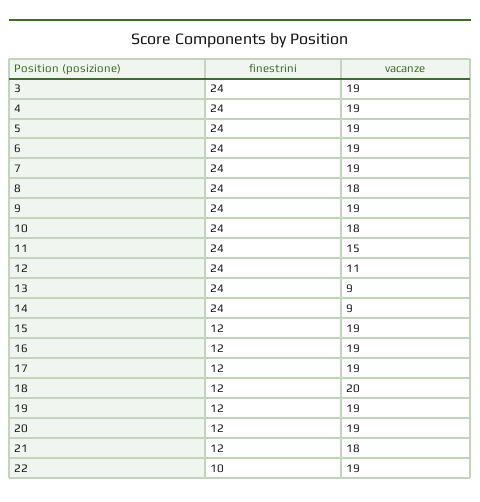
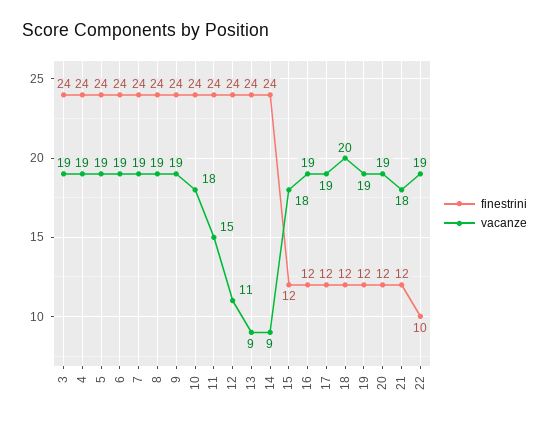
vacanze, 8: 18 -> 19
vacanze, 15: 19 -> 18

